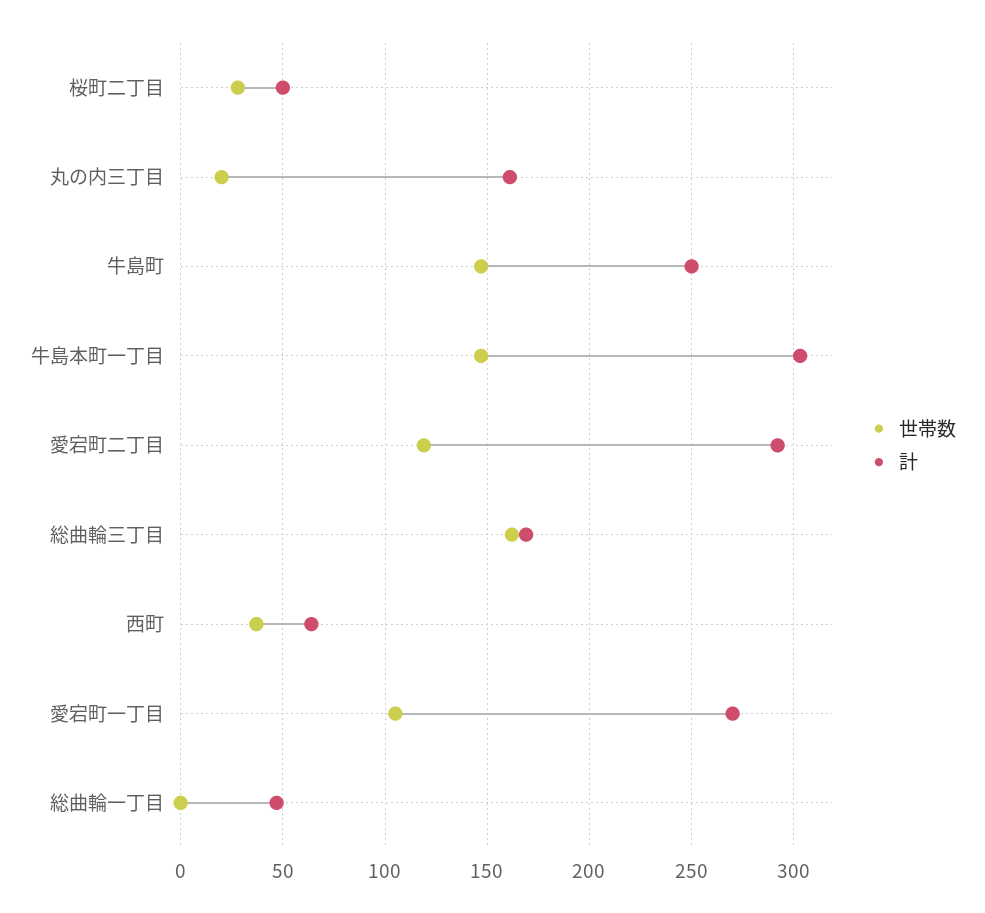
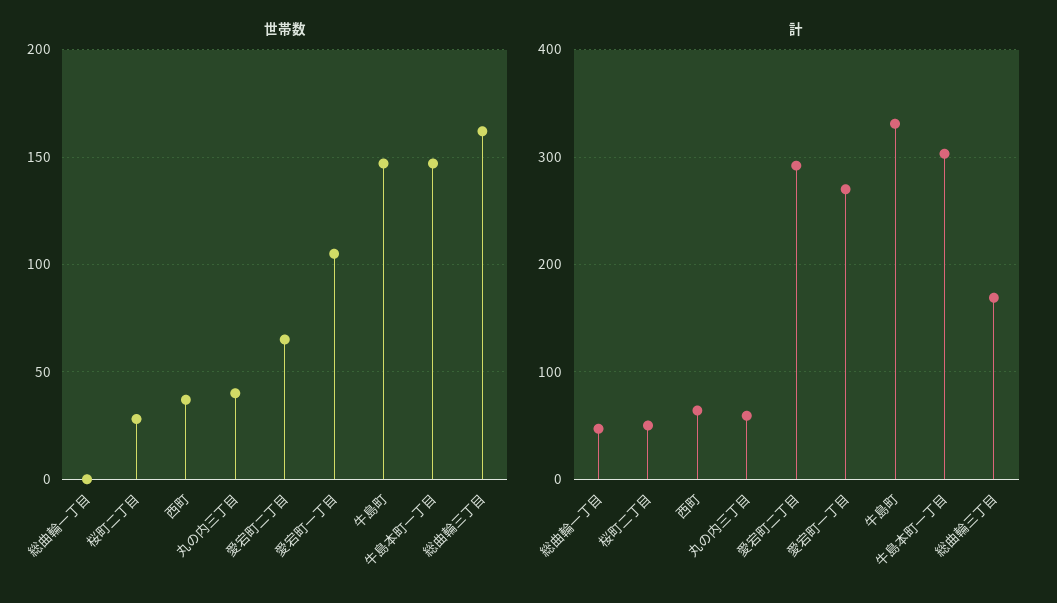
世帯数, 丸の内三丁目: 20 -> 40
計, 丸の内三丁目: 160 -> 60
計, 牛島町: 250 -> 330
世帯数, 愛宕町二丁目: 120 -> 65

